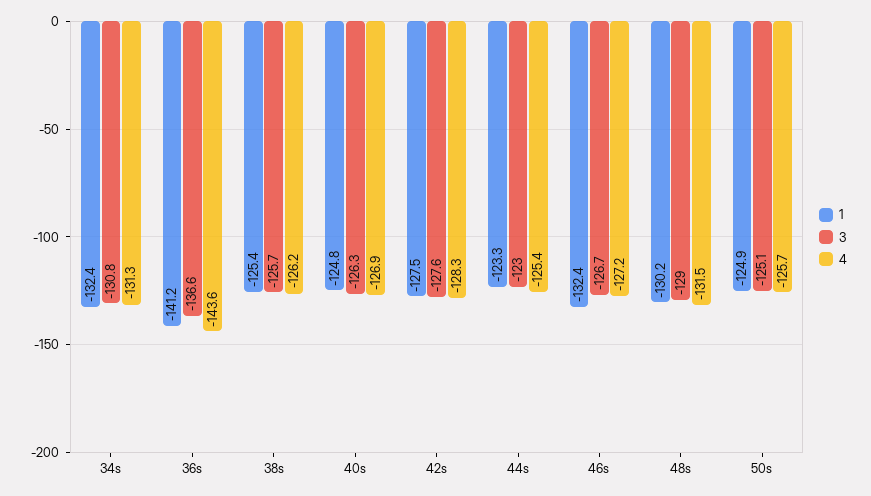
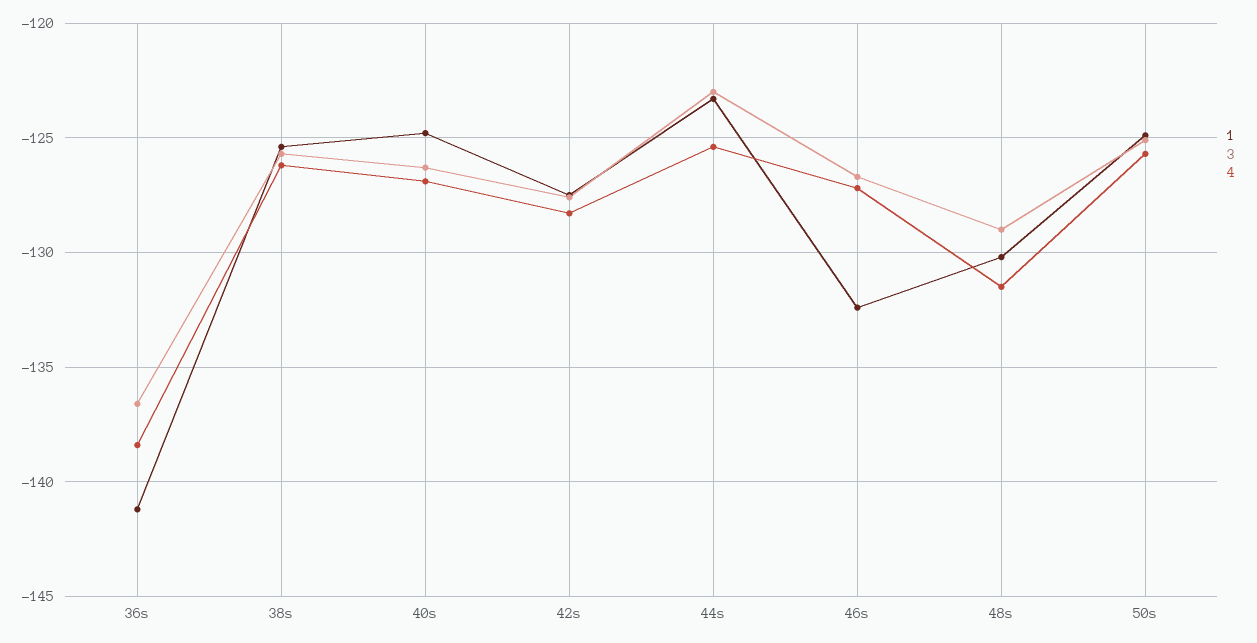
1, 34s: -132.4 -> none
3, 34s: -130.8 -> none
4, 34s: -131.3 -> none
4, 36s: -143.6 -> -138.5

